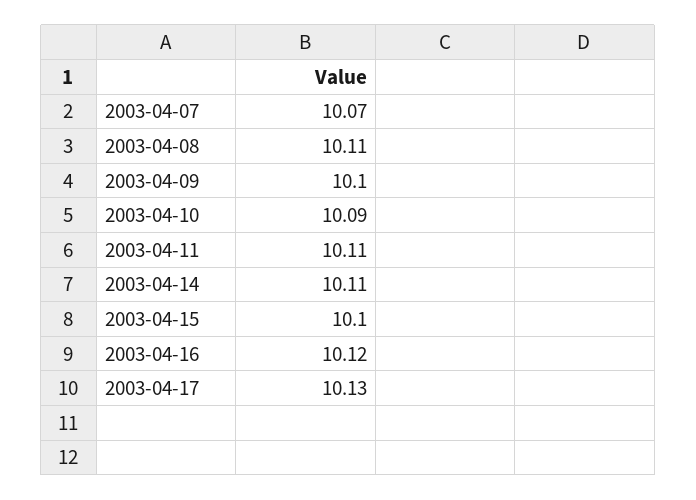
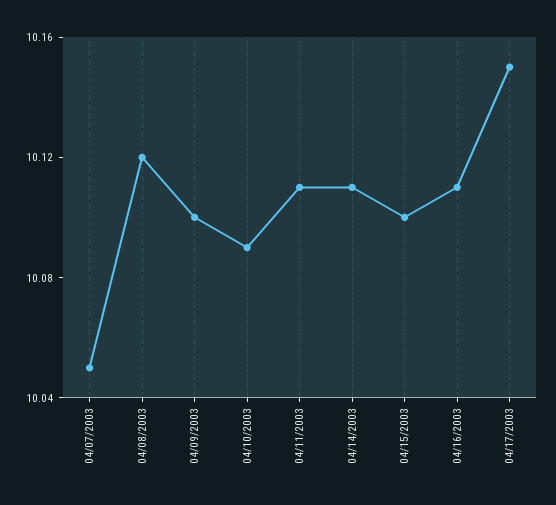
2003-04-07: 10.07 -> 10.05
2003-04-08: 10.11 -> 10.12
2003-04-16: 10.12 -> 10.11
2003-04-17: 10.13 -> 10.15

